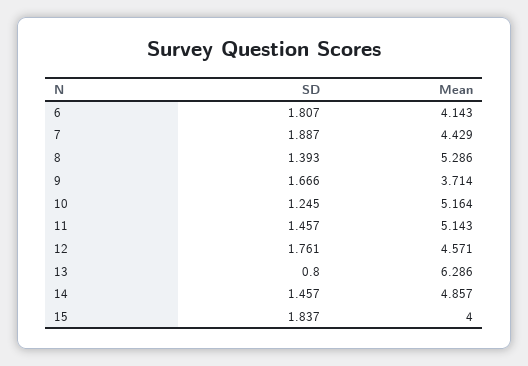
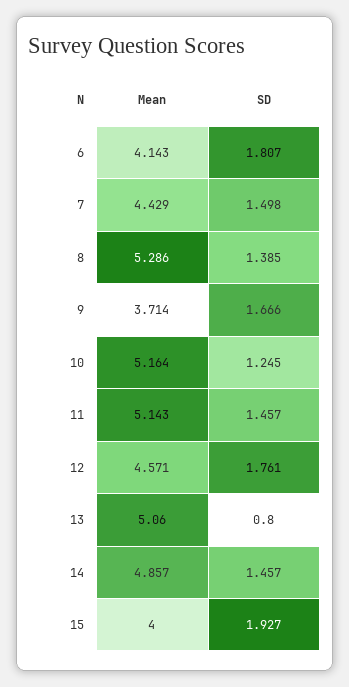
SD, 7: 1.887 -> 1.498
SD, 8: 1.393 -> 1.385
Mean, 13: 6.286 -> 5.06
SD, 15: 1.837 -> 1.927

